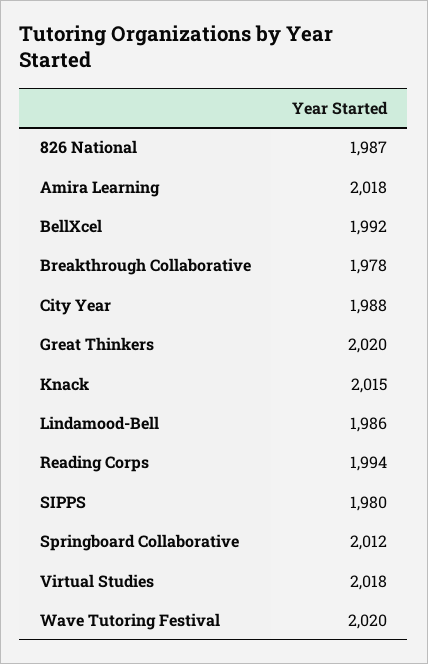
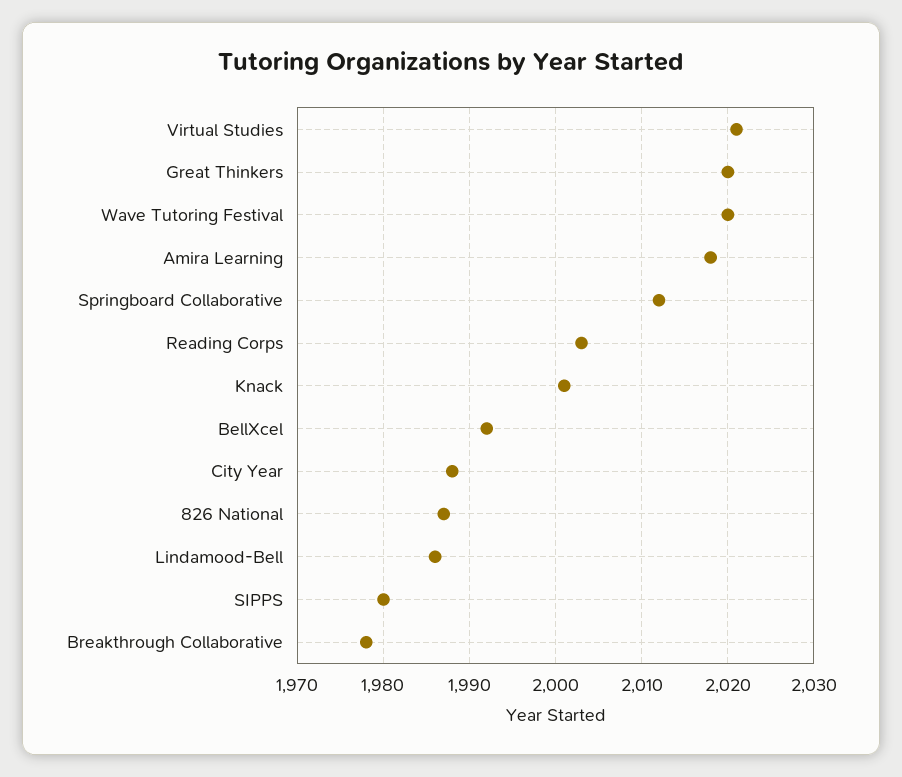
Knack: 2015 -> 2001
Reading Corps: 1994 -> 2003
Virtual Studies: 2018 -> 2021

